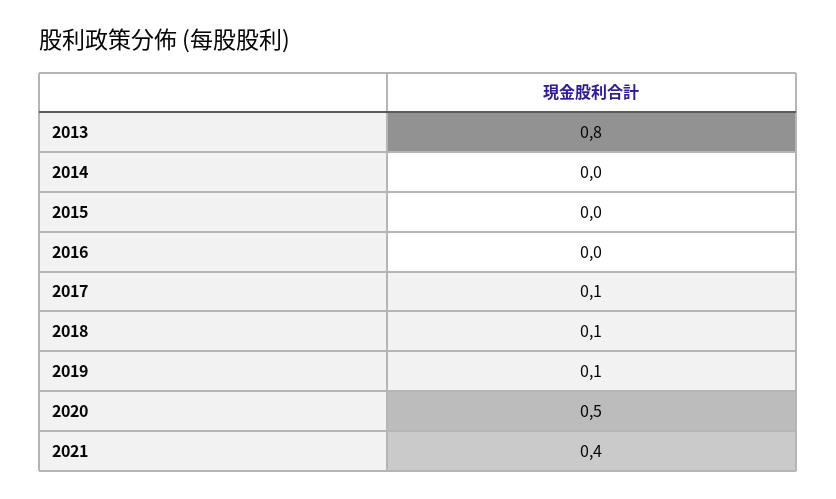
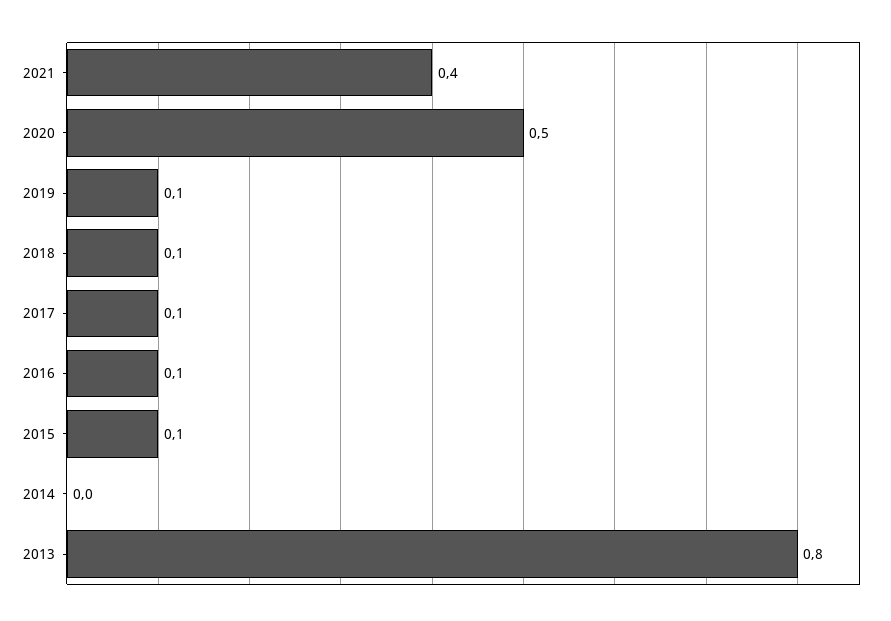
2015: 0 -> 0.1
2016: 0 -> 0.1

